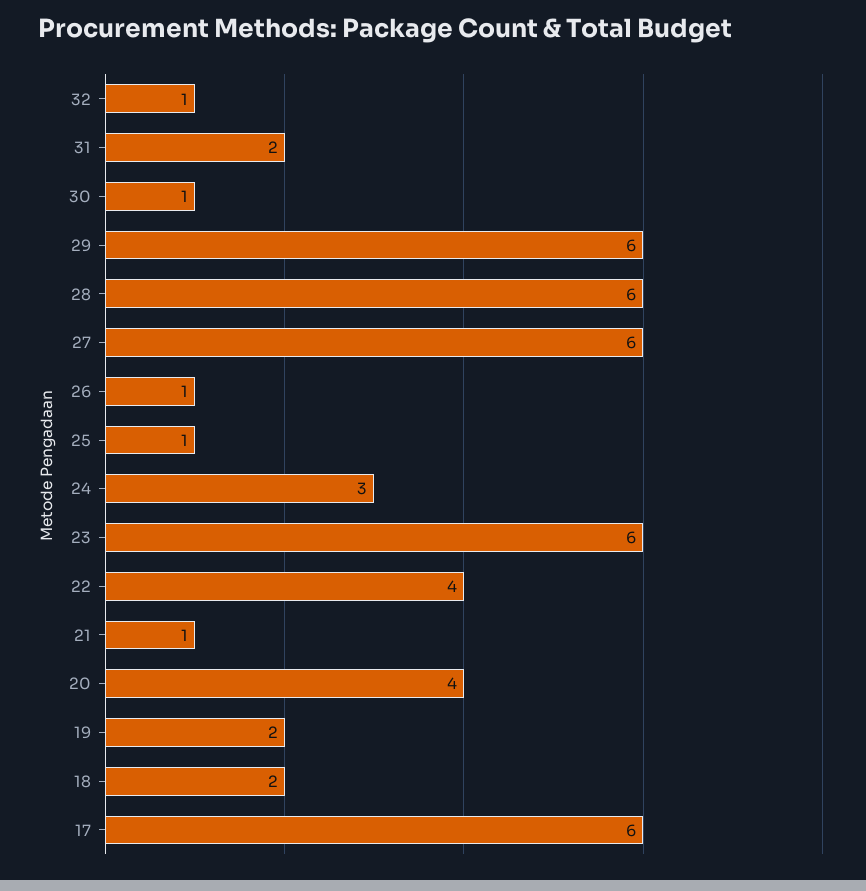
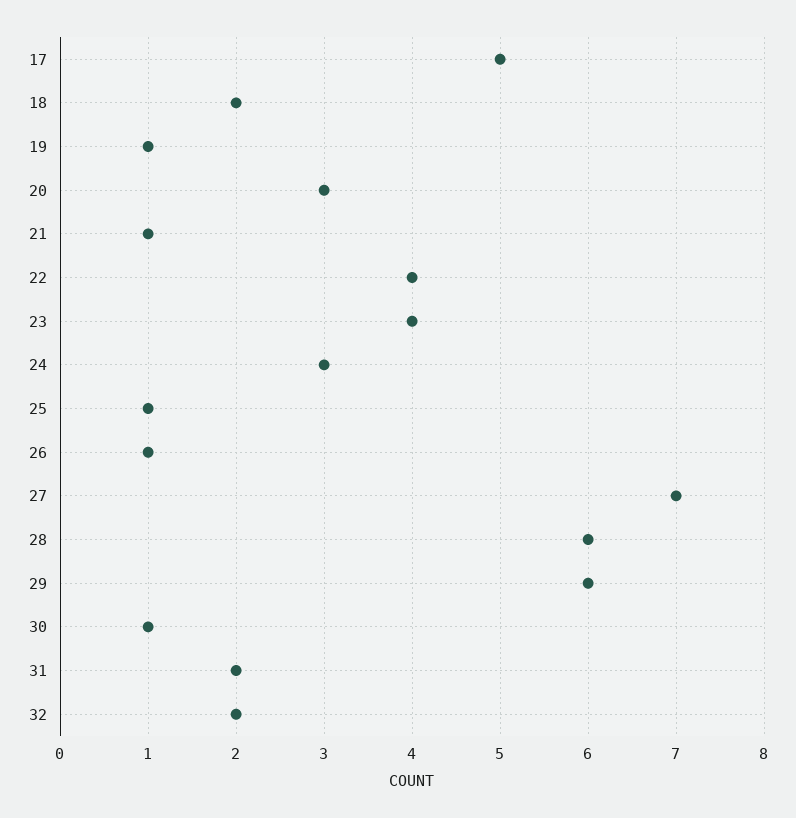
32: 1 -> 2
27: 6 -> 7
23: 6 -> 4
20: 4 -> 3
19: 2 -> 1
17: 6 -> 5

